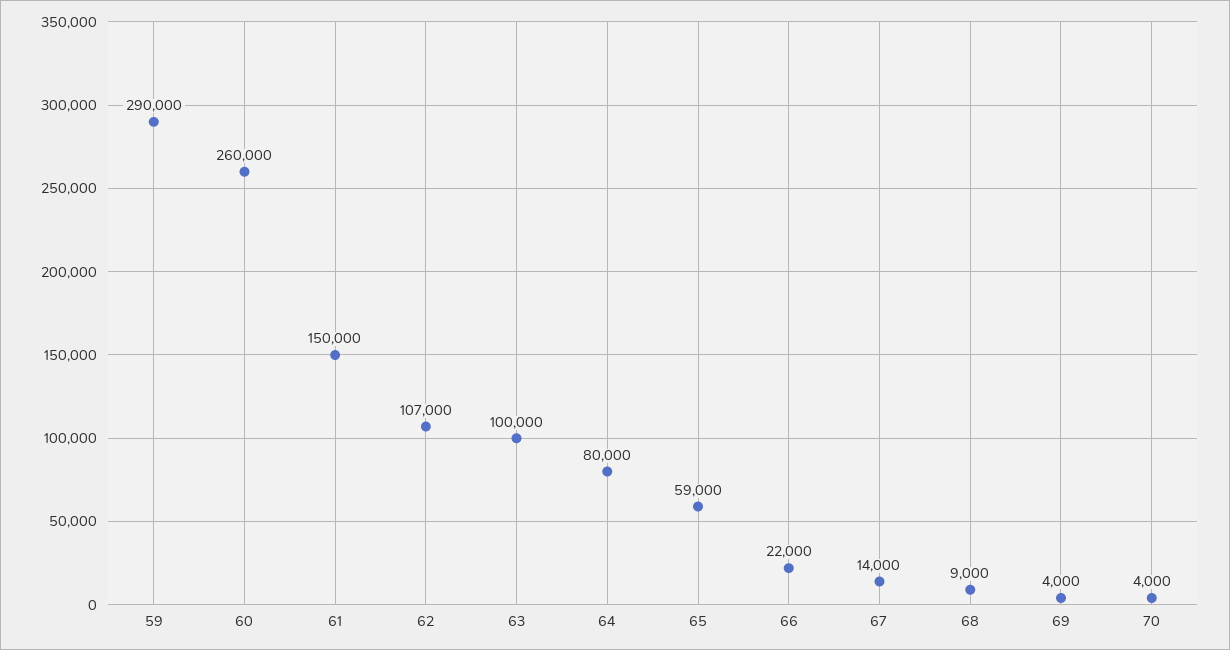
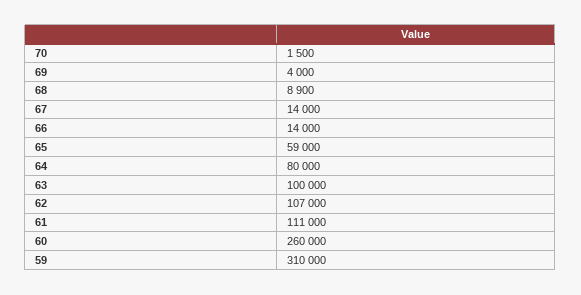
59: 290000 -> 310000
61: 150000 -> 111000
66: 22000 -> 14000
68: 9000 -> 8900
70: 4000 -> 1500

